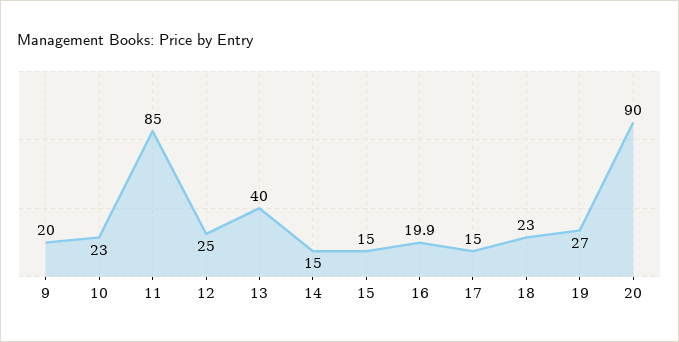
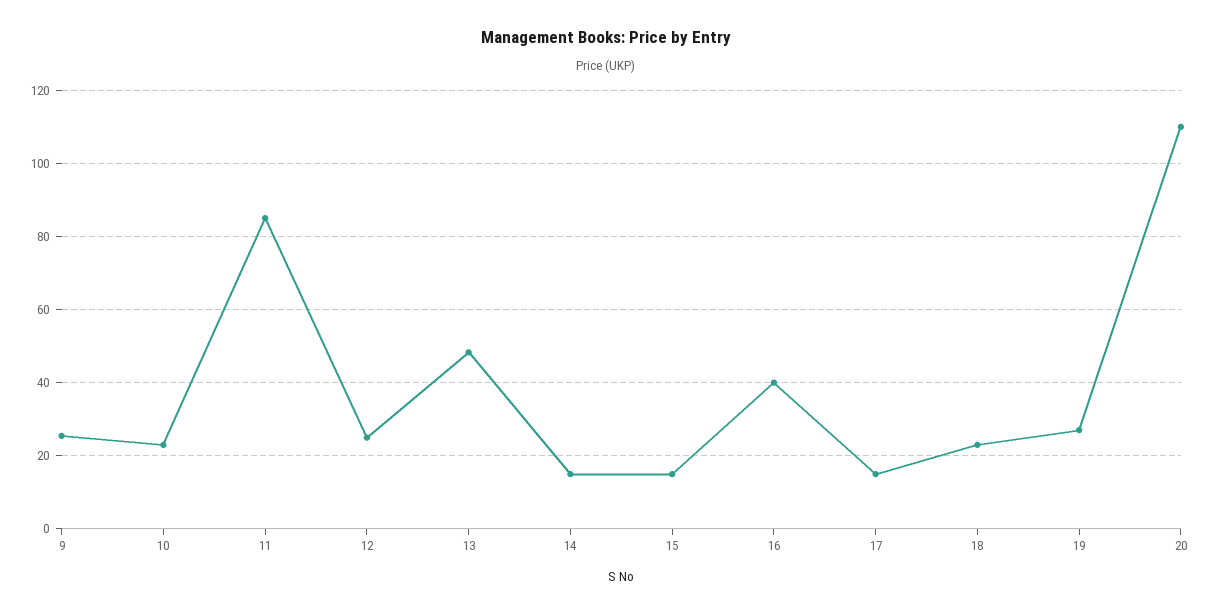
9: 20 -> 26
13: 40 -> 48
16: 19.9 -> 40
20: 90 -> 110

